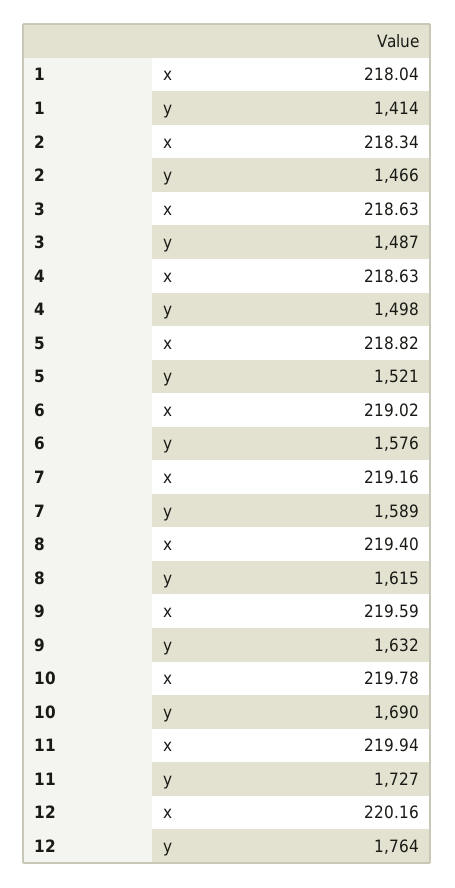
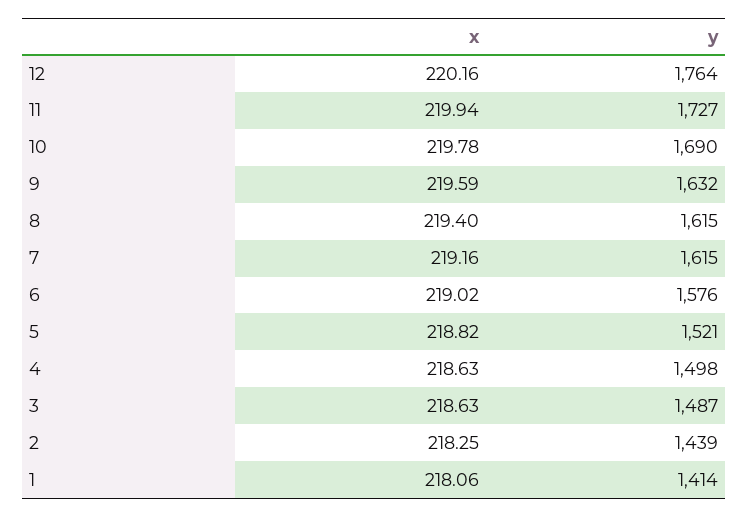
1, x: 218.04 -> 218.06
2, x: 218.34 -> 218.25
2, y: 1466 -> 1439
7, y: 1589 -> 1615

